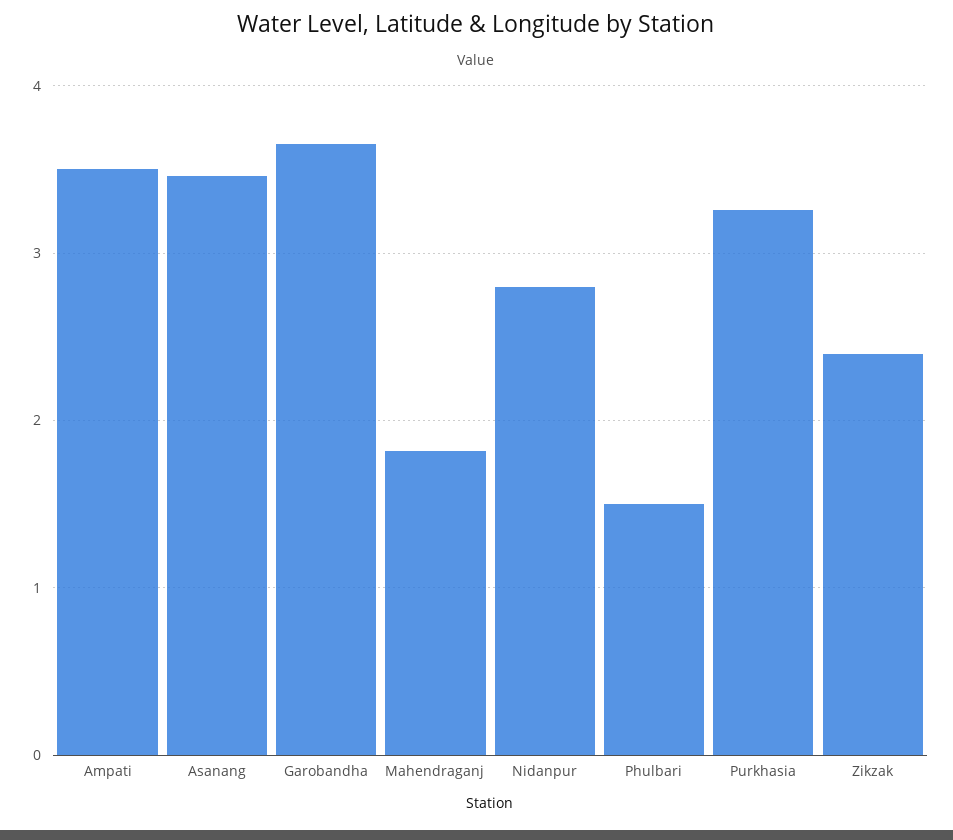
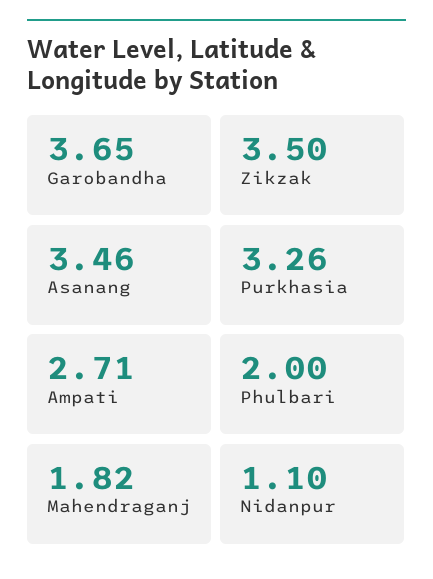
Ampati: 3.5 -> 2.71
Nidanpur: 2.8 -> 1.1
Phulbari: 1.5 -> 2
Zikzak: 2.4 -> 3.5

